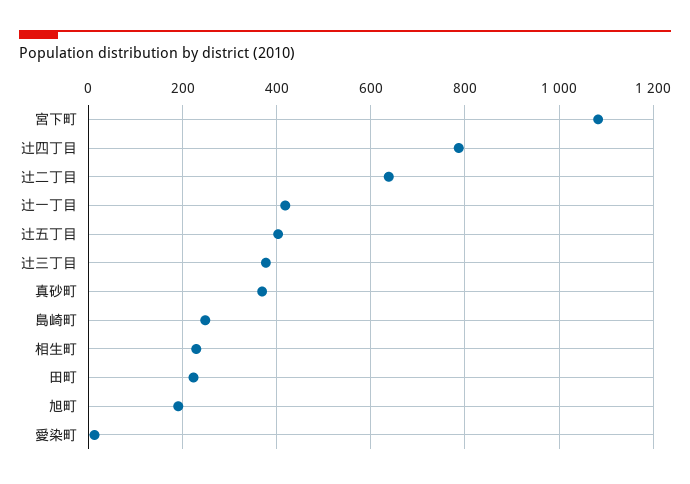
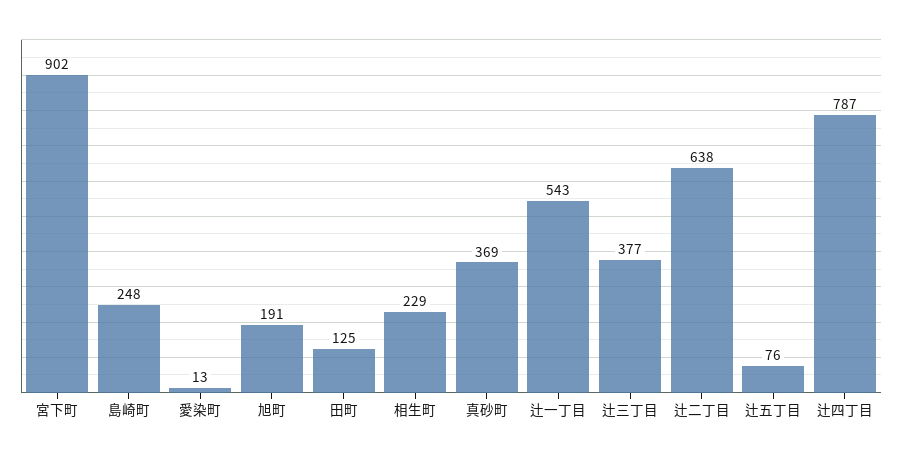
宮下町: 1080 -> 902
辻一丁目: 420 -> 543
辻五丁目: 400 -> 76
田町: 220 -> 125

